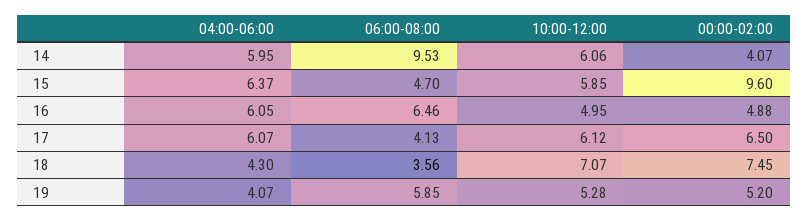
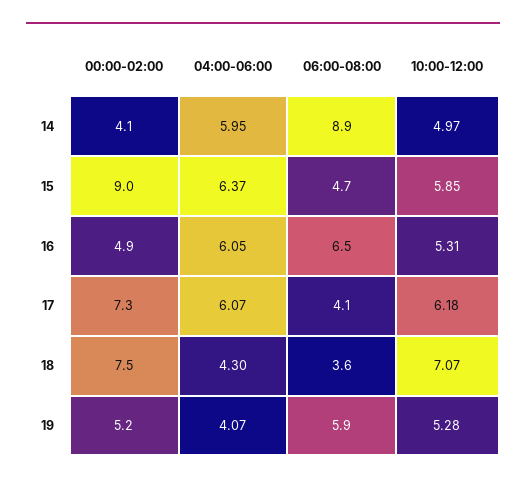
06:00-08:00, 14: 9.53 -> 8.9
10:00-12:00, 14: 6.06 -> 4.97
00:00-02:00, 15: 9.6 -> 9
10:00-12:00, 16: 4.95 -> 5.31
10:00-12:00, 17: 6.12 -> 6.18
00:00-02:00, 17: 6.5 -> 7.3

